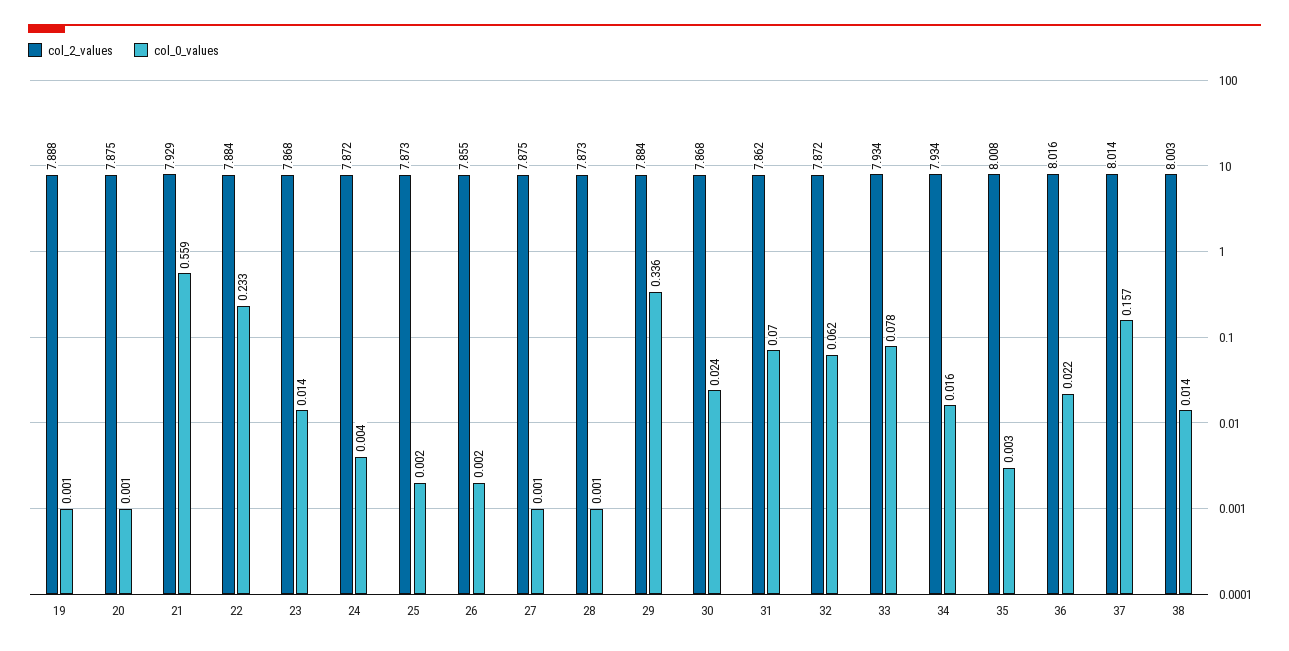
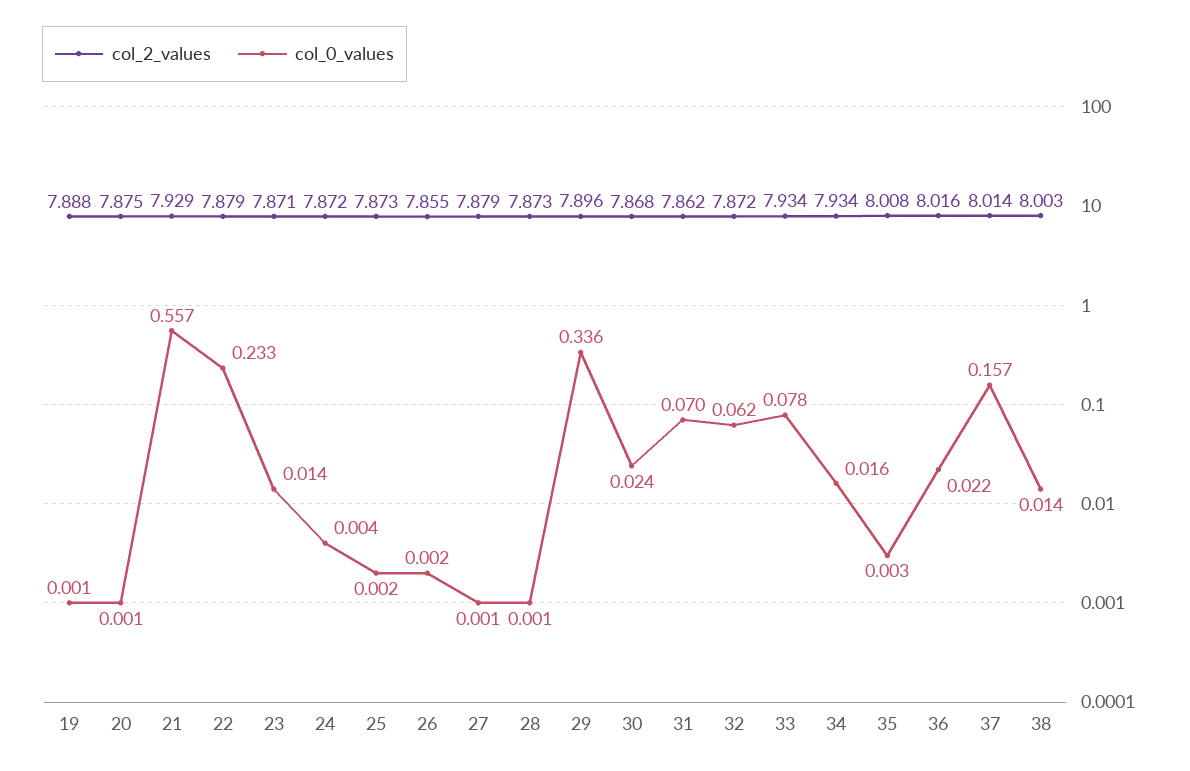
col_0_values, 21: 0.559 -> 0.557
col_2_values, 22: 7.884 -> 7.879
col_2_values, 23: 7.868 -> 7.871
col_2_values, 27: 7.875 -> 7.879
col_2_values, 29: 7.884 -> 7.896

